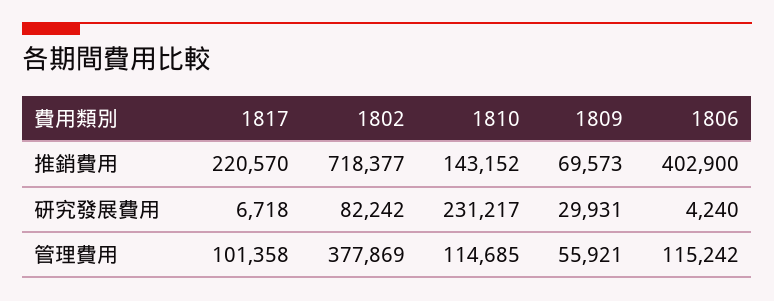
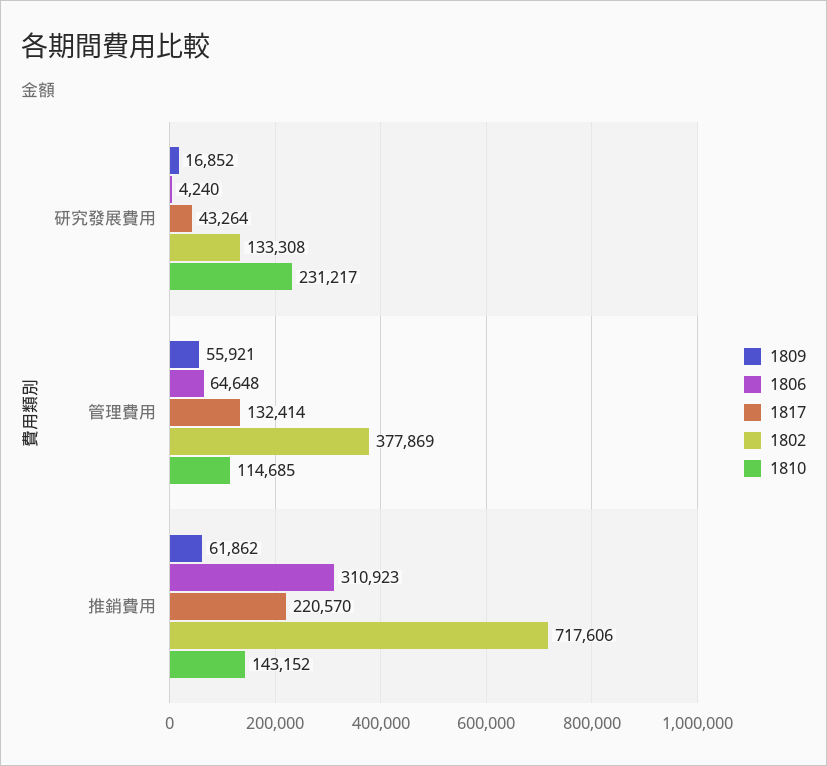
1802, 推銷費用: 718377 -> 717606
1809, 推銷費用: 69573 -> 61862
1806, 推銷費用: 402900 -> 310923
1817, 研究發展費用: 6718 -> 43264
1802, 研究發展費用: 82242 -> 133308
1809, 研究發展費用: 29931 -> 16852
1817, 管理費用: 101358 -> 132414
1806, 管理費用: 115242 -> 64648

